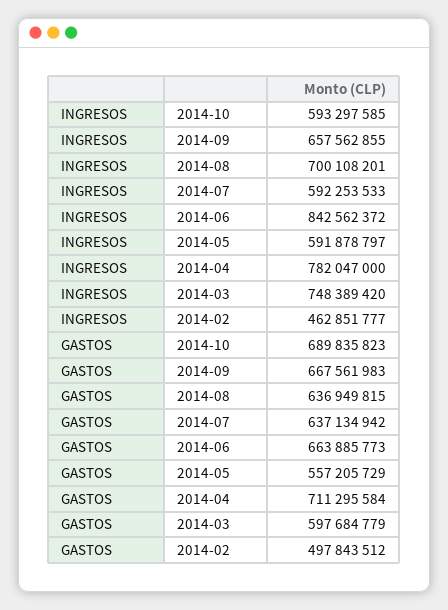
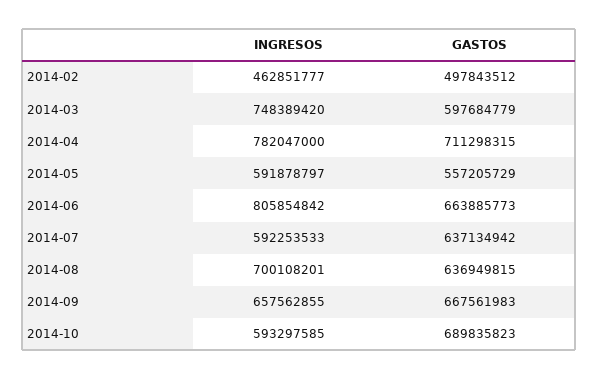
INGRESOS, 2014-06: 842562372 -> 805854842
GASTOS, 2014-04: 711295584 -> 711298315

